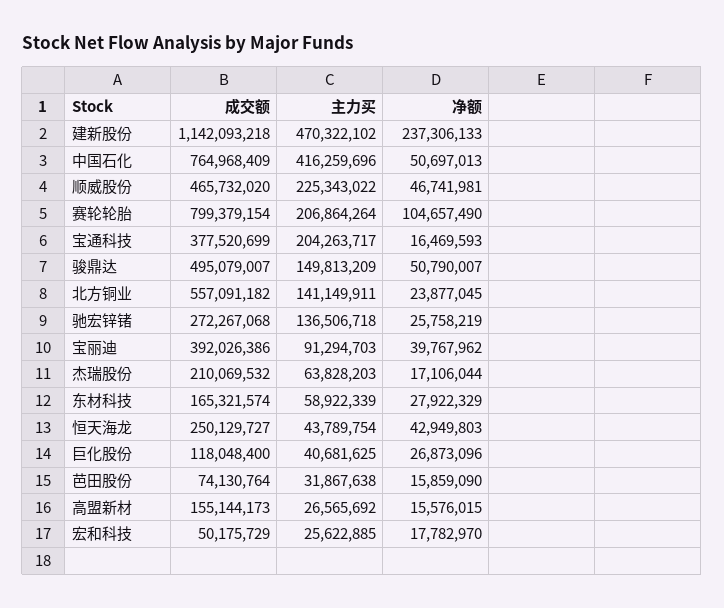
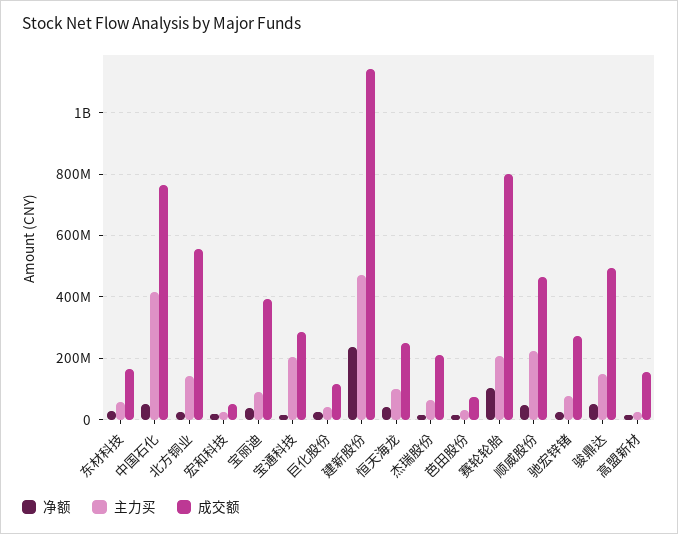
成交额, 宝通科技: 377520699 -> 280000000
主力买, 驰宏锌锗: 136506718 -> 80000000
主力买, 恒天海龙: 43789754 -> 100000000

